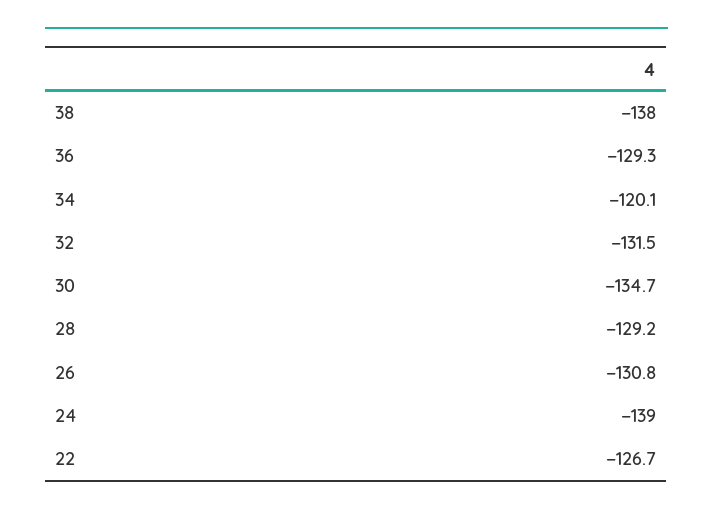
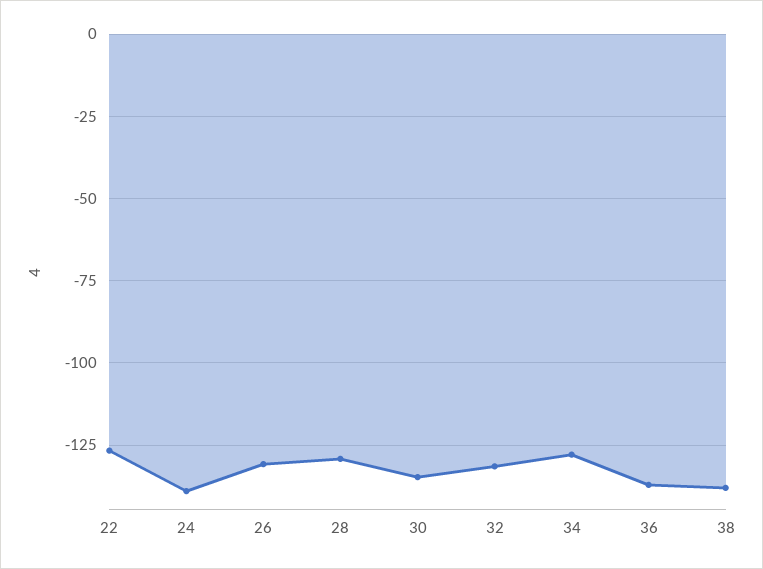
36: -129.3 -> -137.5
34: -120.1 -> -127.5

